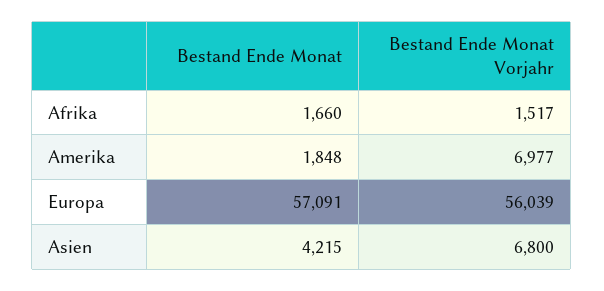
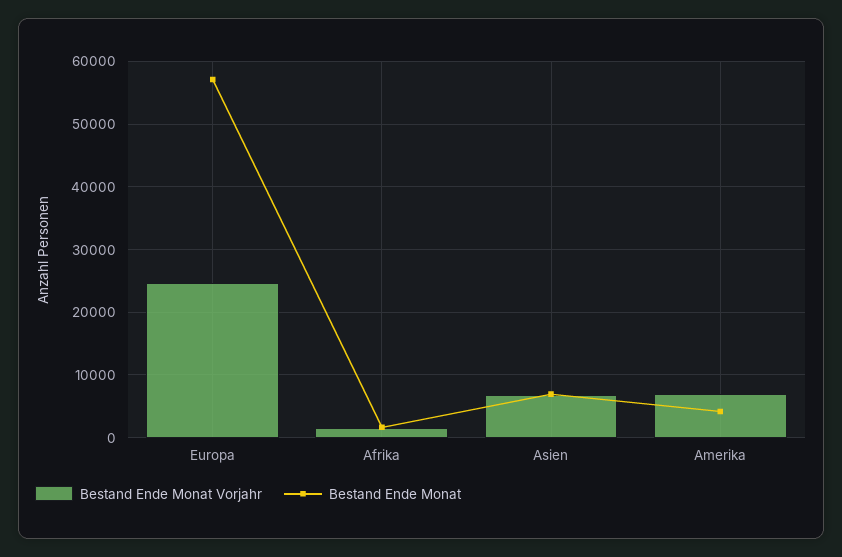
Bestand Ende Monat, Amerika: 1848 -> 4000
Bestand Ende Monat Vorjahr, Europa: 56039 -> 25000
Bestand Ende Monat, Asien: 4215 -> 7000

